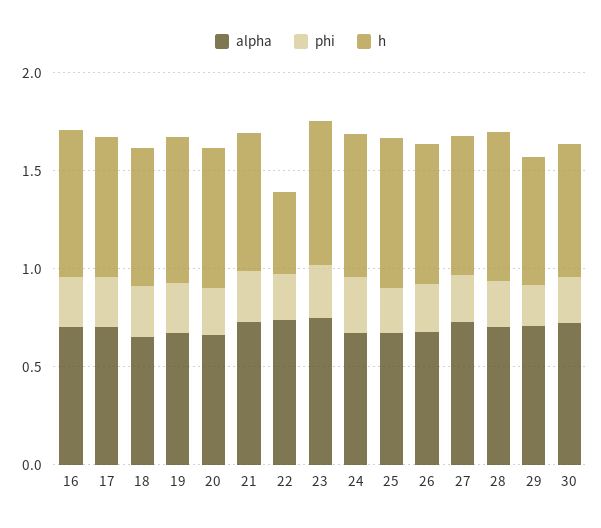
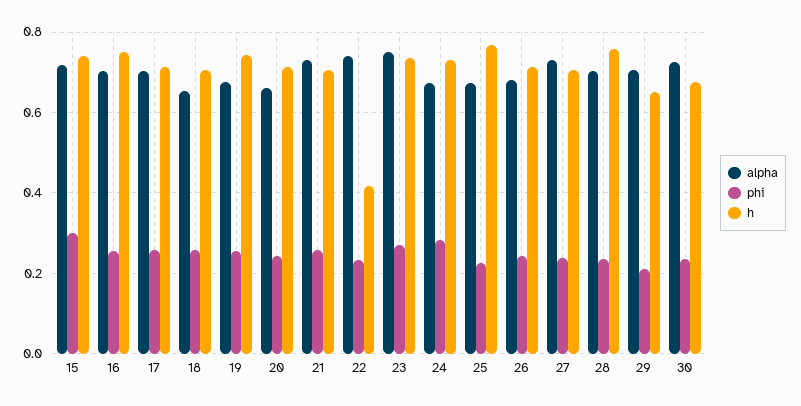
alpha, 15: none -> 0.72
phi, 15: none -> 0.3
h, 15: none -> 0.74

